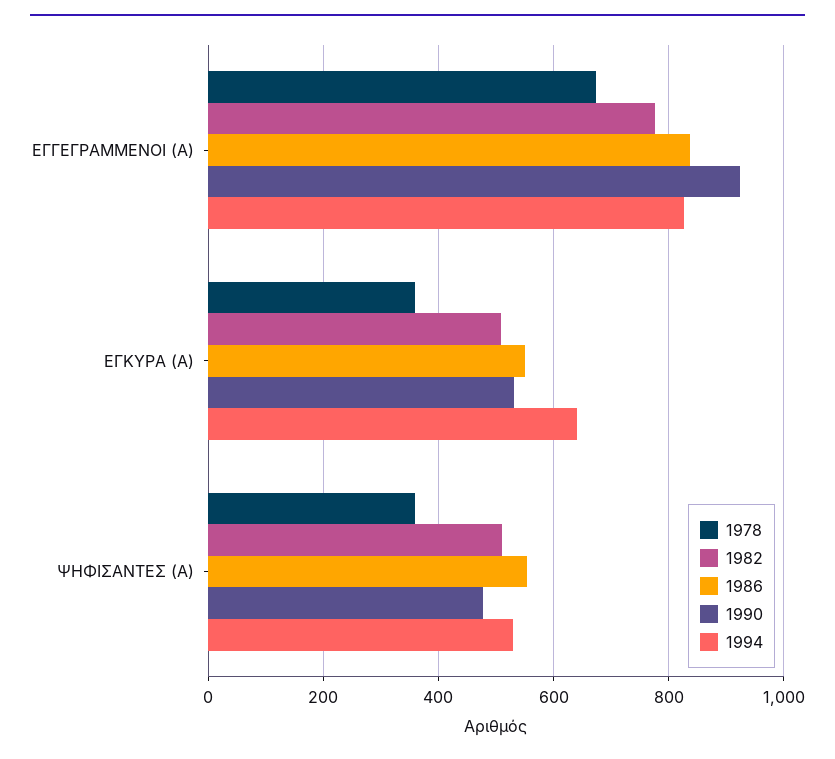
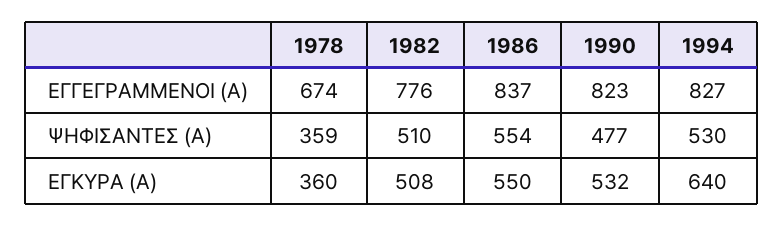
1990, ΕΓΓΕΓΡΑΜΜΕΝΟΙ (Α): 920 -> 823

